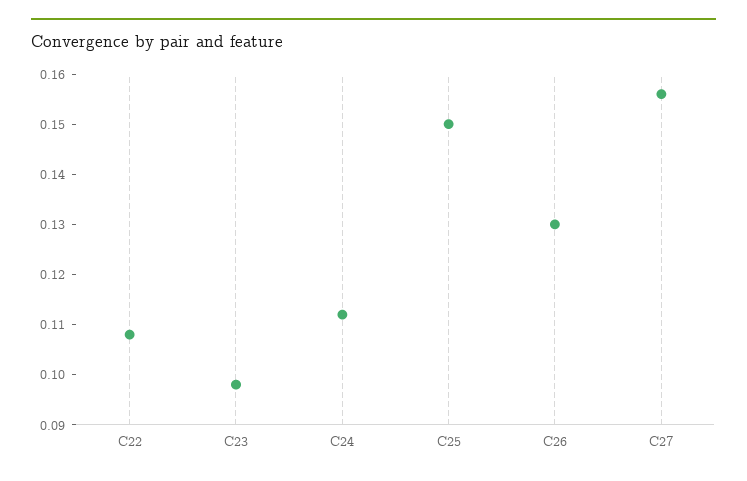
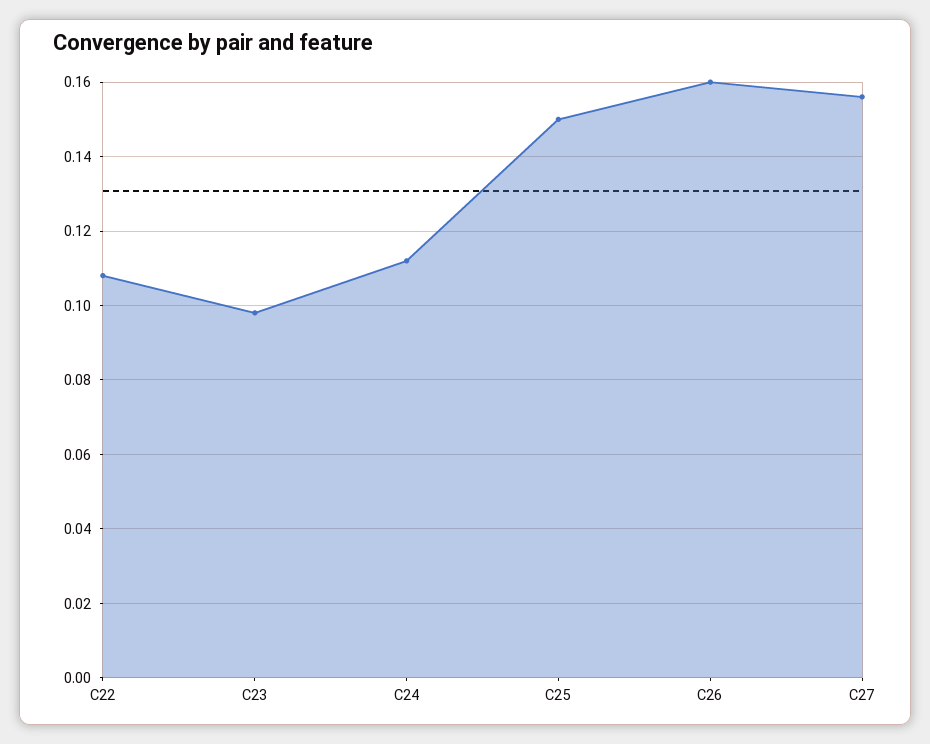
C26: 0.13 -> 0.16

